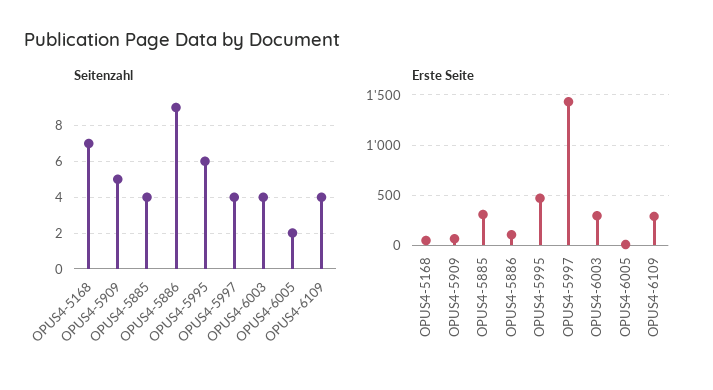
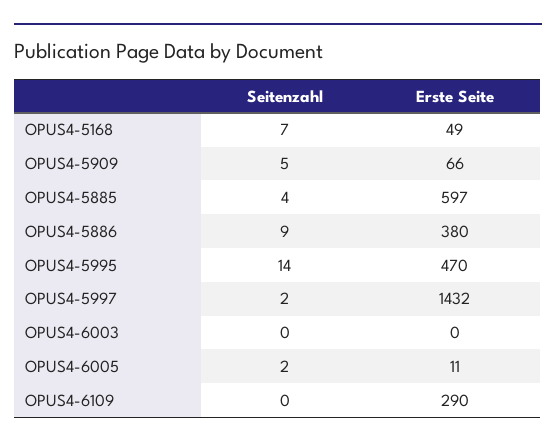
Seitenzahl, OPUS4-5995: 6 -> 14
Seitenzahl, OPUS4-5997: 4 -> 2
Seitenzahl, OPUS4-6003: 4 -> 0
Seitenzahl, OPUS4-6109: 4 -> 0
Erste Seite, OPUS4-5885: 300 -> 597
Erste Seite, OPUS4-5886: 100 -> 380
Erste Seite, OPUS4-6003: 300 -> 0

